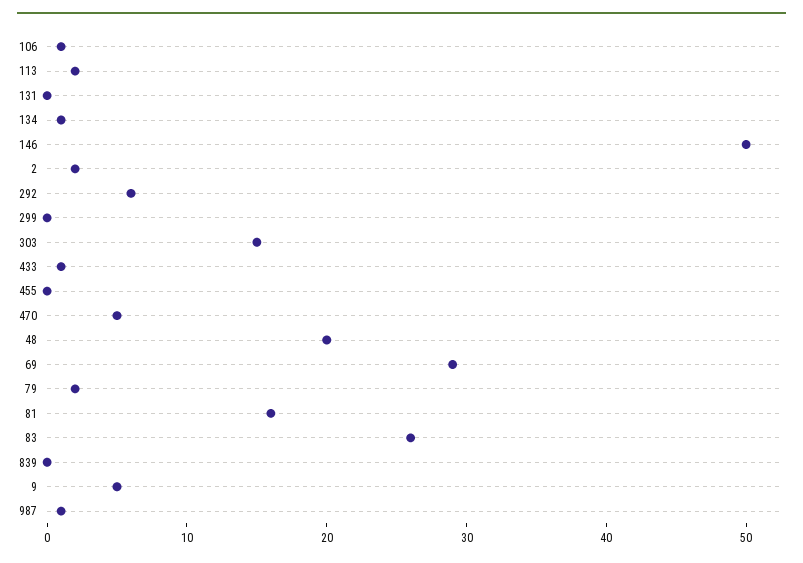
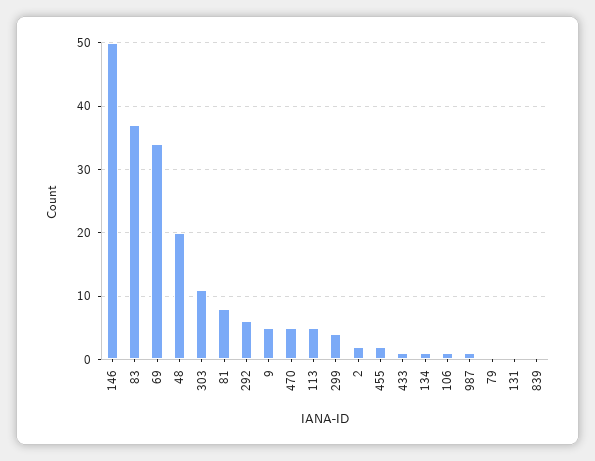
113: 2 -> 5
299: 0 -> 4
303: 15 -> 11
455: 0 -> 2
69: 29 -> 34
79: 2 -> 0
81: 16 -> 8
83: 26 -> 37

